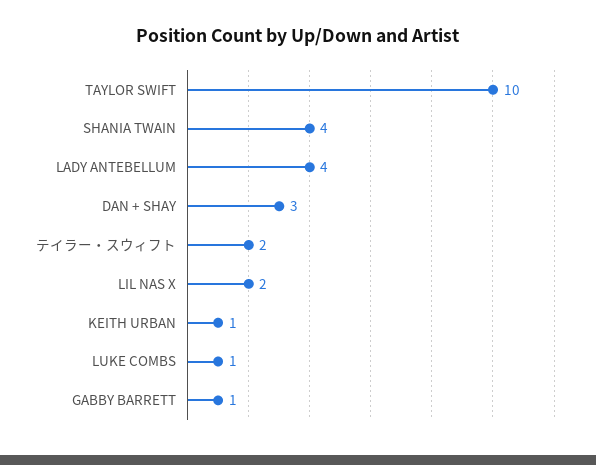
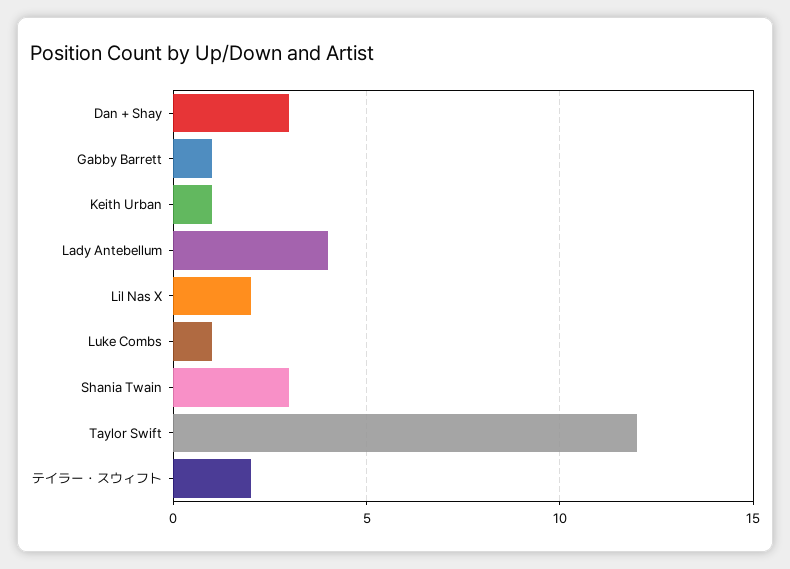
TAYLOR SWIFT: 10 -> 12
SHANIA TWAIN: 4 -> 3

